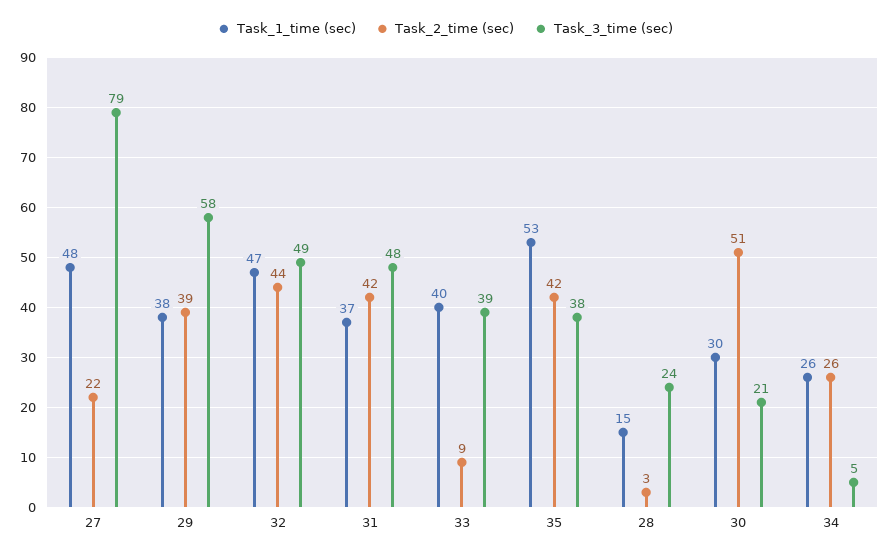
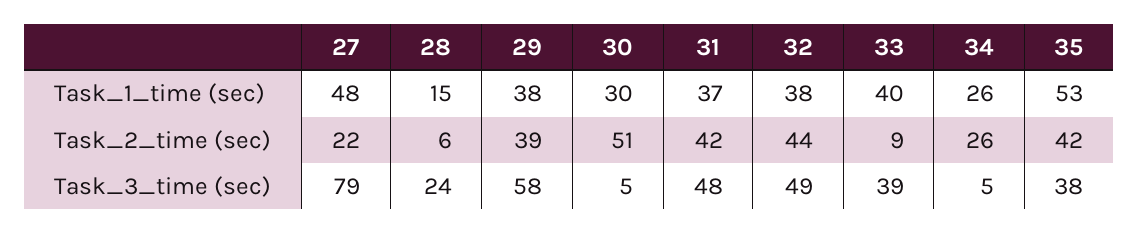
Task_1_time (sec), 32: 47 -> 38
Task_2_time (sec), 28: 3 -> 6
Task_3_time (sec), 30: 21 -> 5

